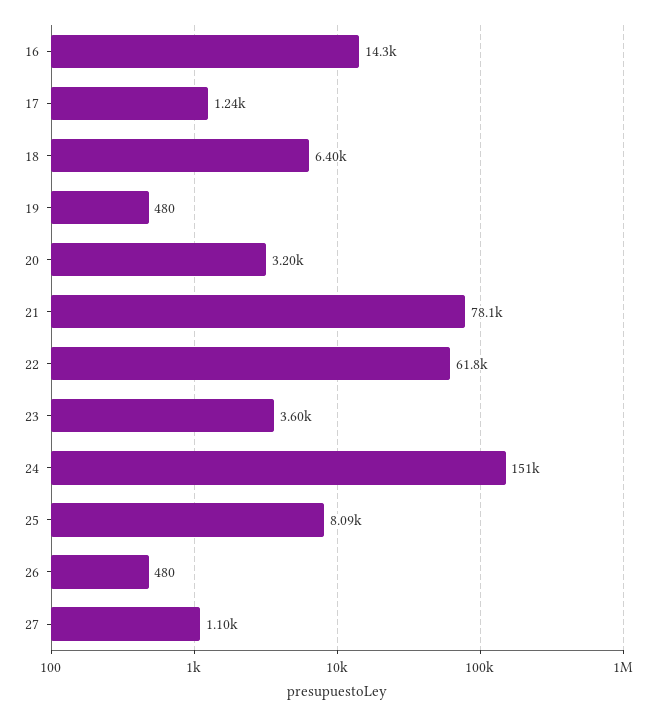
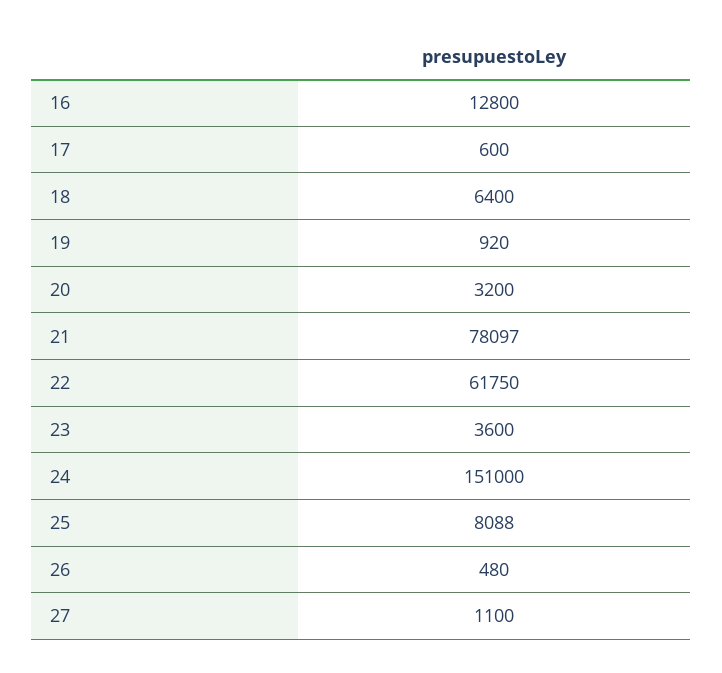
16: 14300 -> 12800
17: 1240 -> 600
19: 480 -> 920

